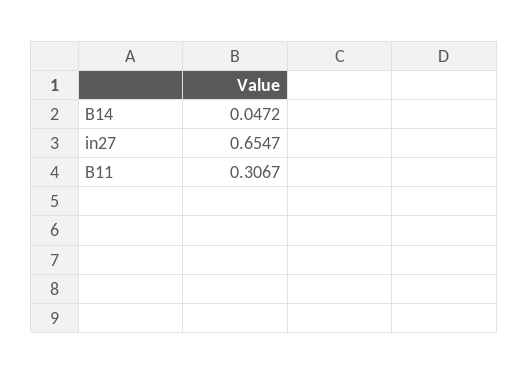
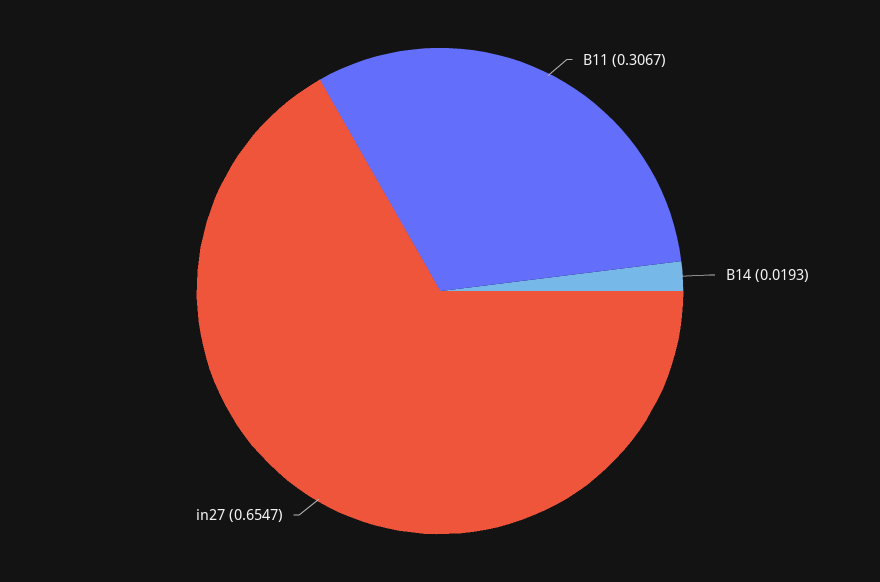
B14: 0.0472 -> 0.0193

